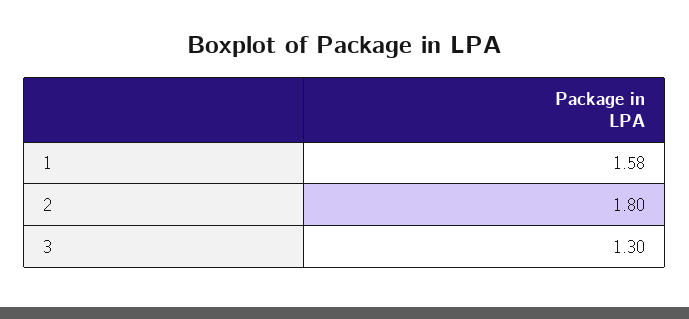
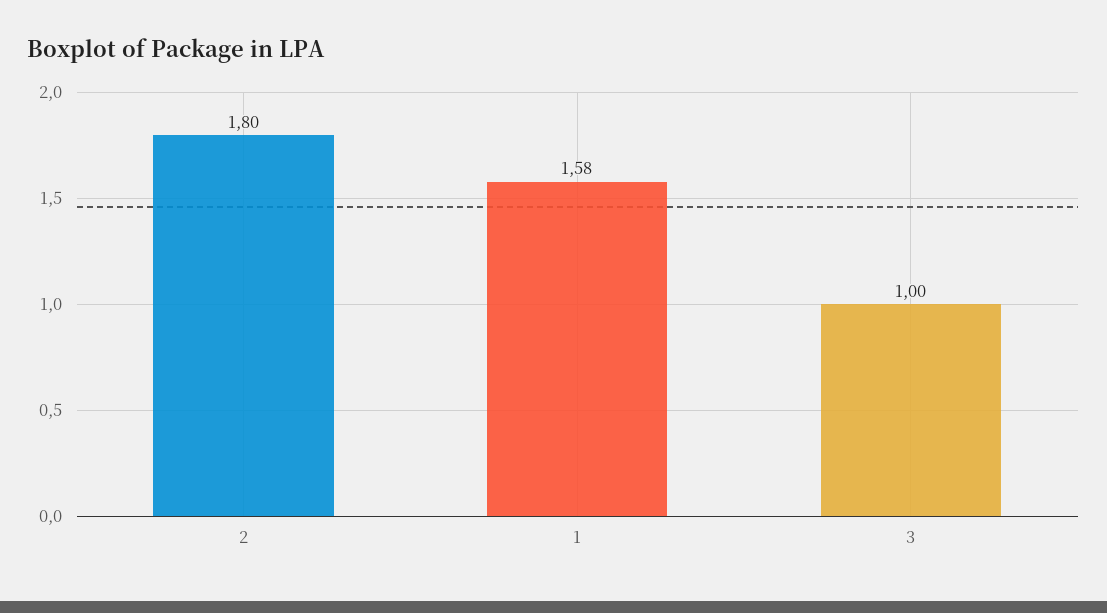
3: 1.3 -> 1

